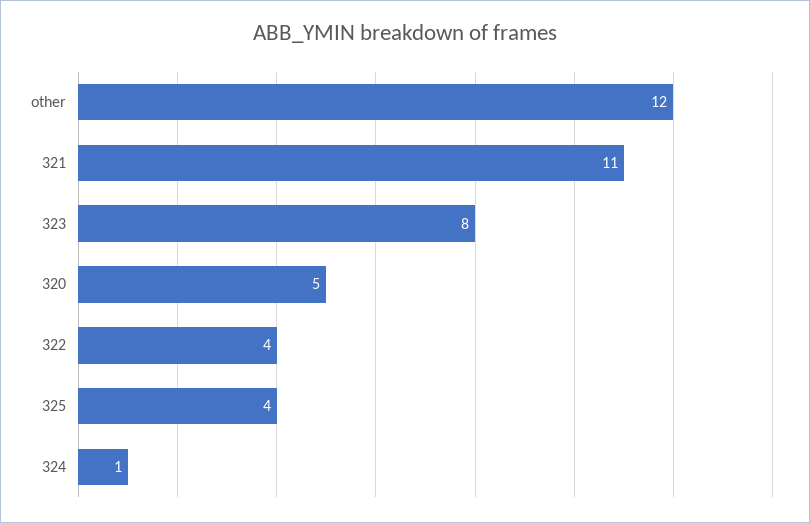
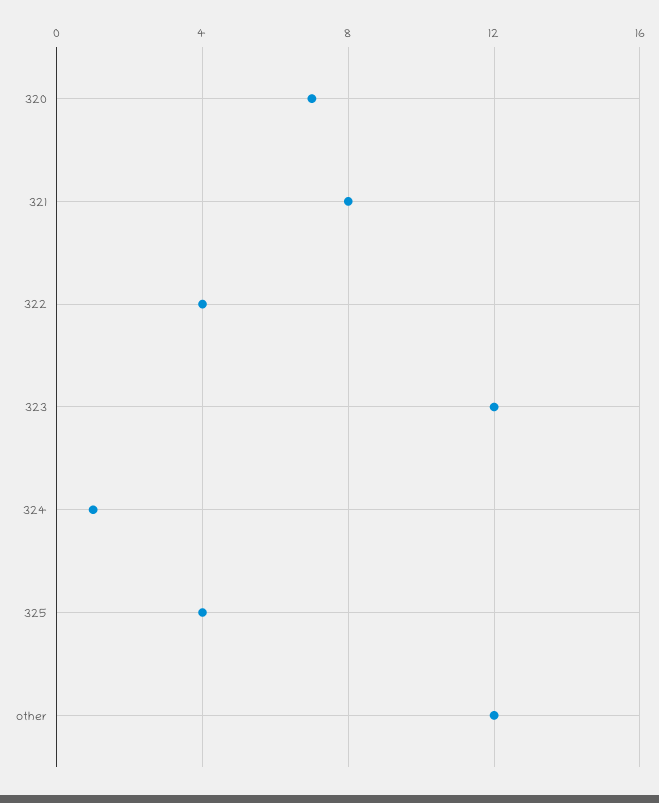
321: 11 -> 8
323: 8 -> 12
320: 5 -> 7

